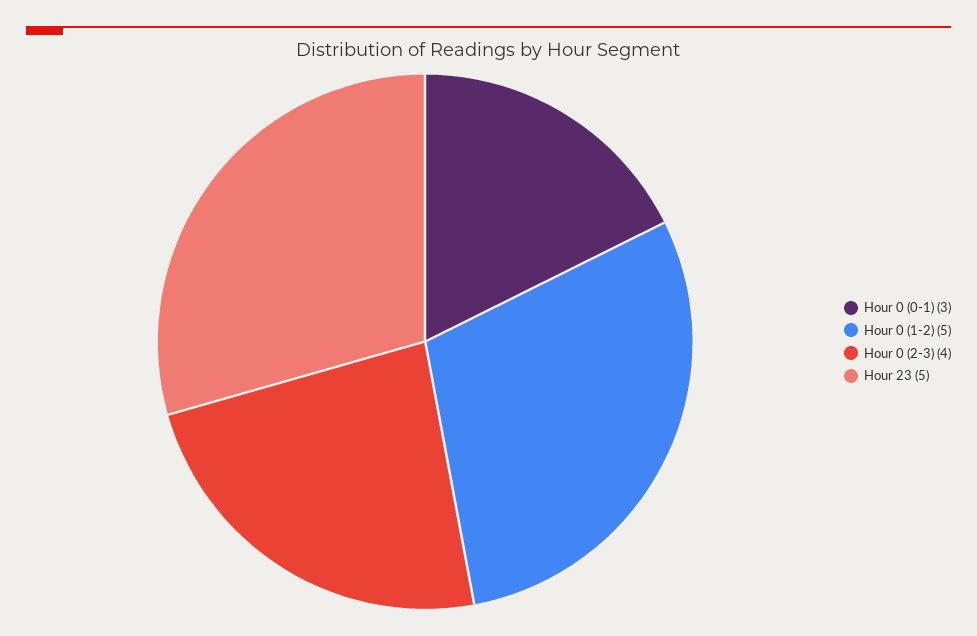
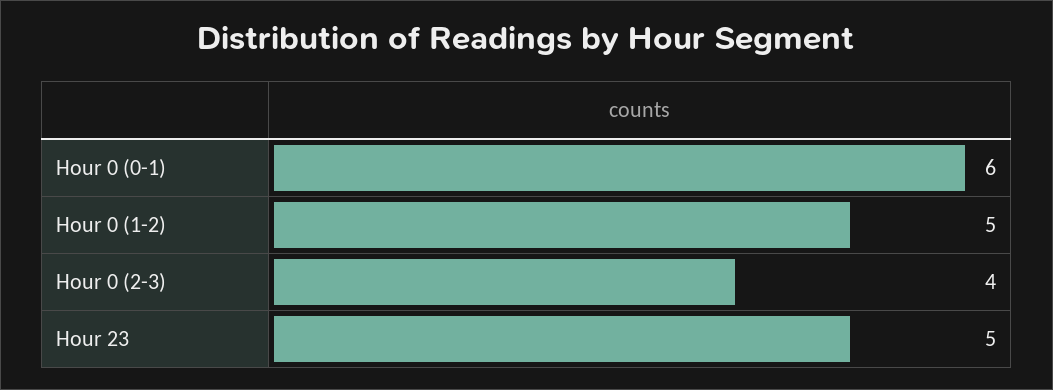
Hour 0 (0-1): 3 -> 6

